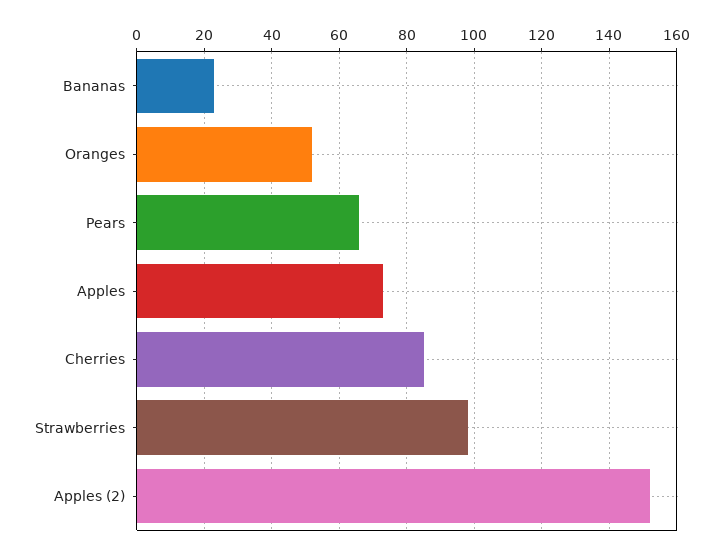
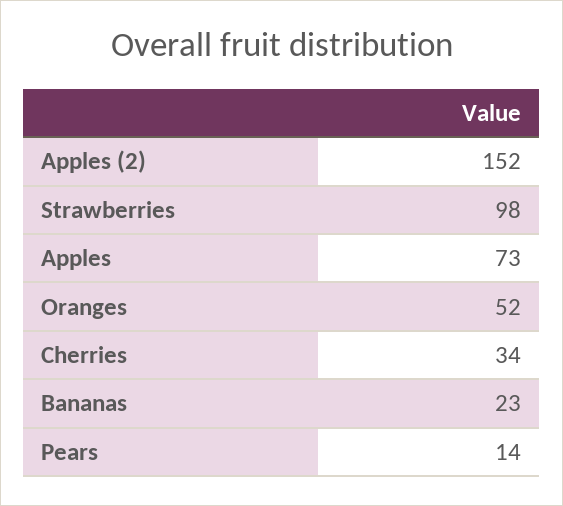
Pears: 65 -> 14
Cherries: 85 -> 34

